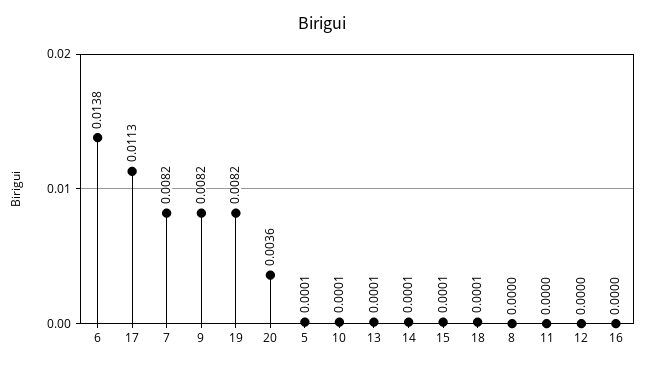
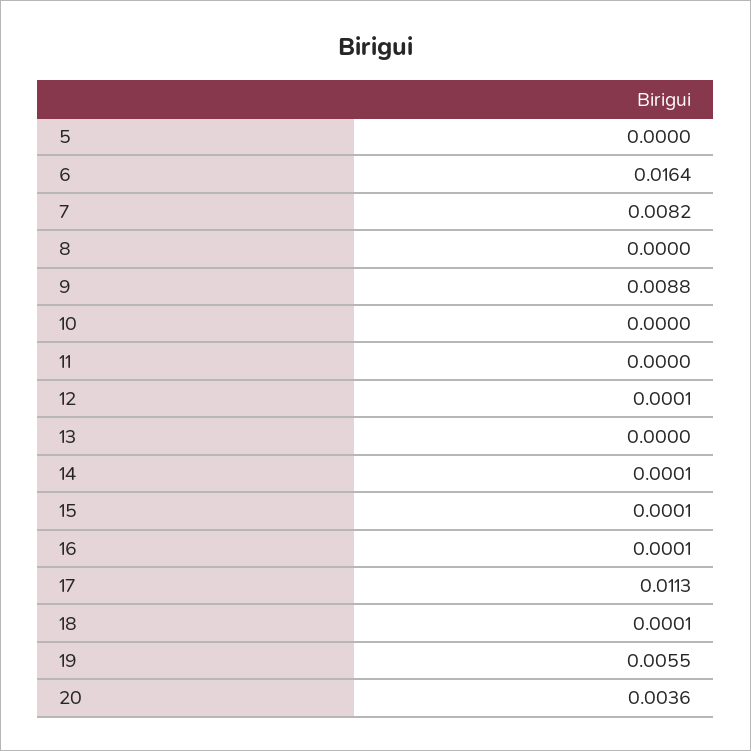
6: 0.0138 -> 0.0164
9: 0.0082 -> 0.0088
19: 0.0082 -> 0.0055
5: 0.0001 -> 0
10: 0.0001 -> 0
13: 0.0001 -> 0
12: 0 -> 0.0001
16: 0 -> 0.0001

